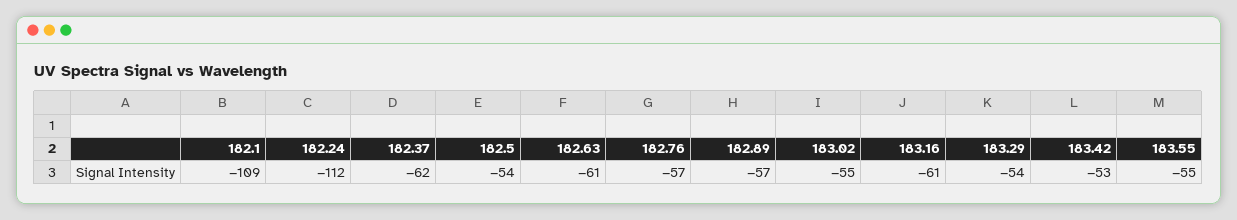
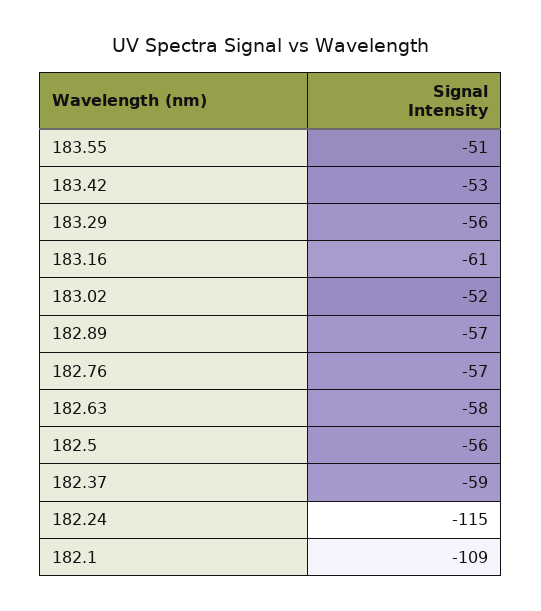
182.24: -112 -> -115
182.37: -62 -> -59
182.5: -54 -> -56
182.63: -61 -> -58
183.02: -55 -> -52
183.29: -54 -> -56
183.55: -55 -> -51

